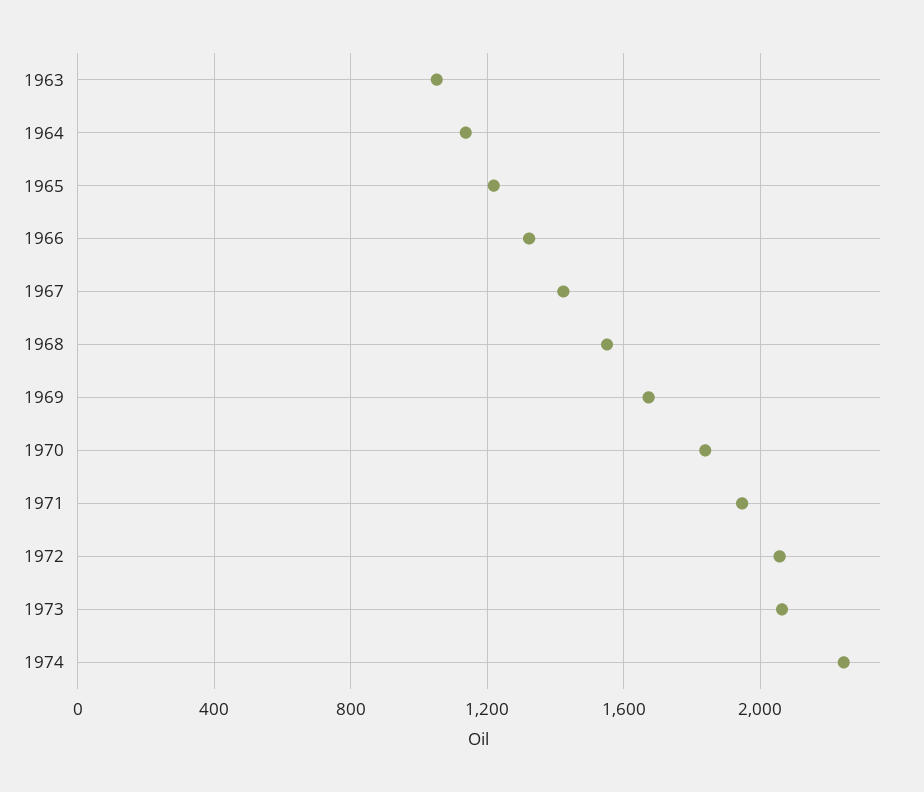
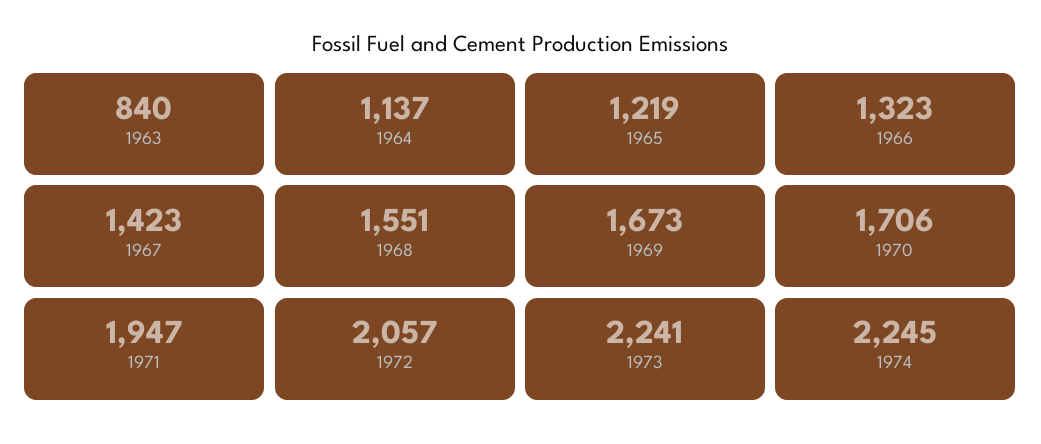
1963: 1050 -> 840
1970: 1850 -> 1706
1973: 2050 -> 2241

